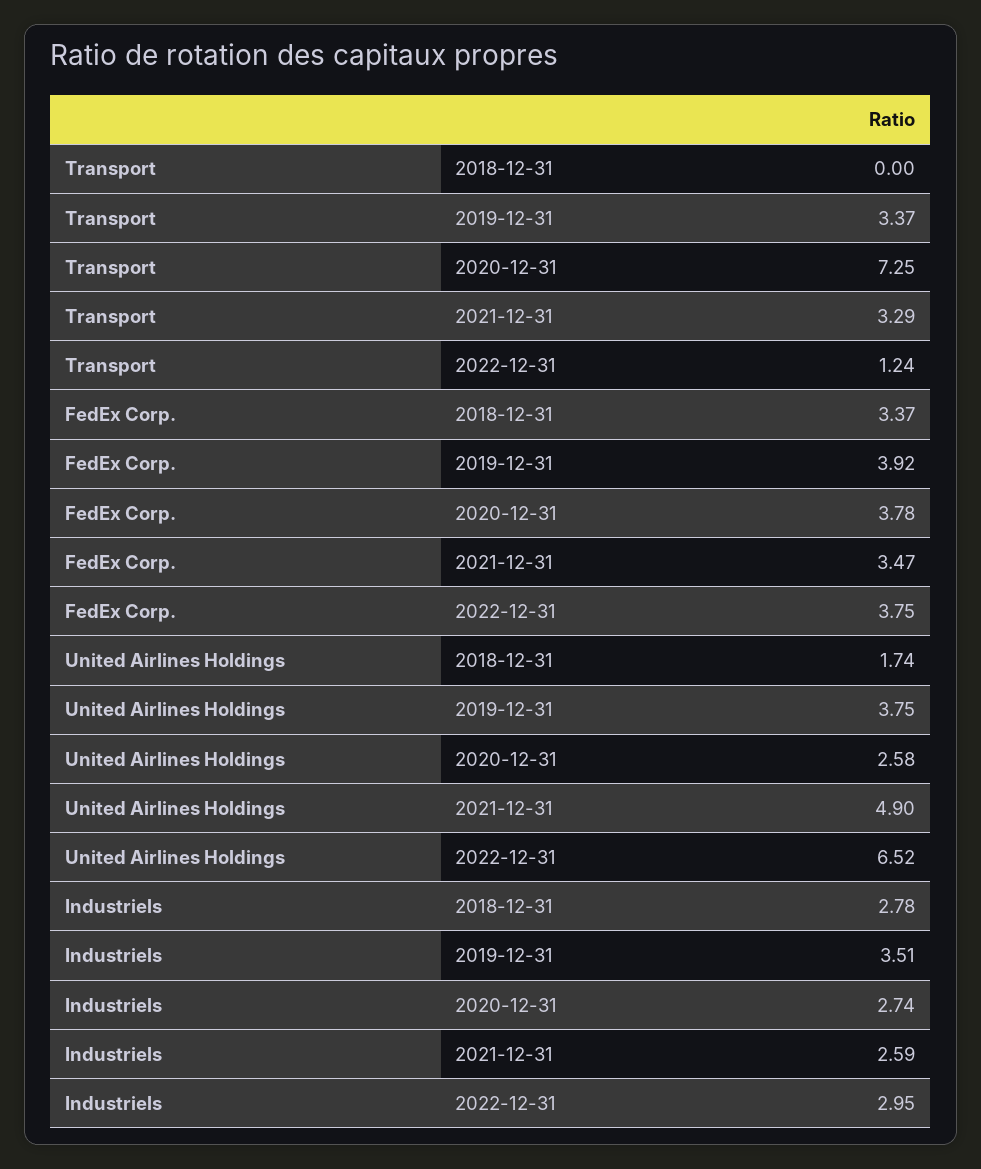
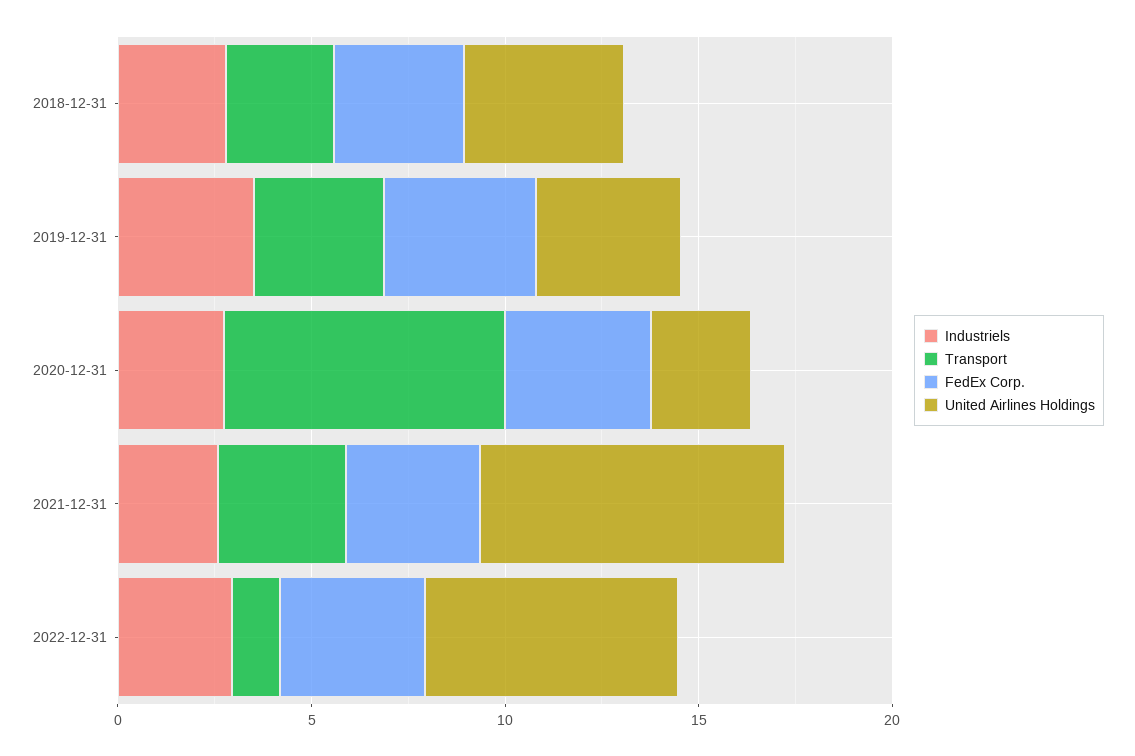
Transport, 2018-12-31: 0 -> 3
United Airlines Holdings, 2018-12-31: 1.74 -> 4
United Airlines Holdings, 2021-12-31: 4.9 -> 8

